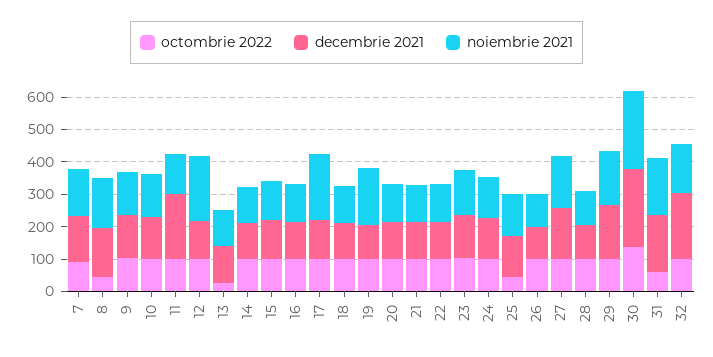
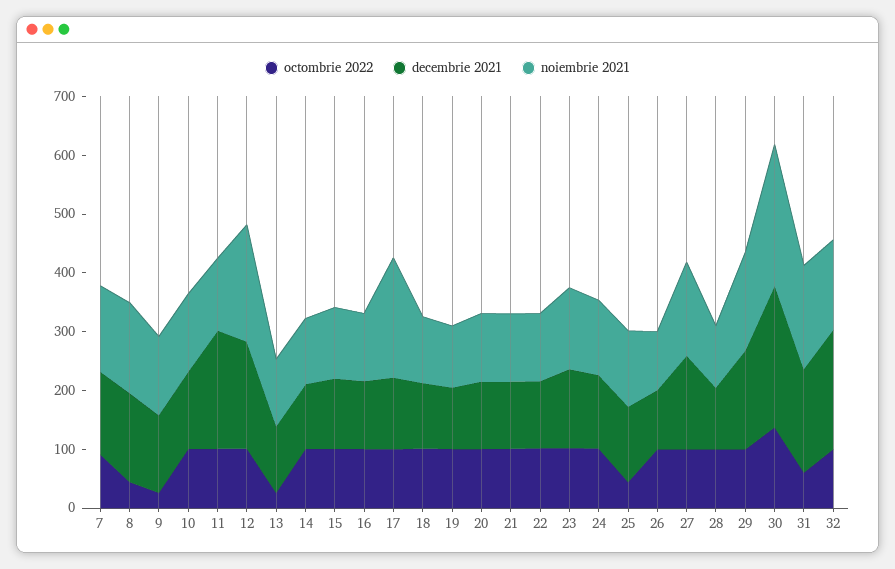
octombrie 2022, 9: 100 -> 20
decembrie 2021, 12: 125 -> 180
noiembrie 2021, 19: 175 -> 100

